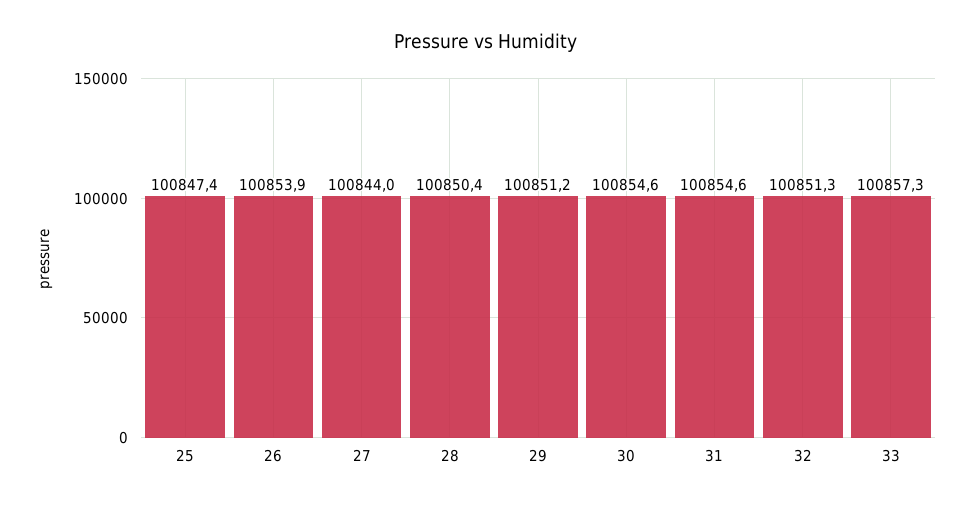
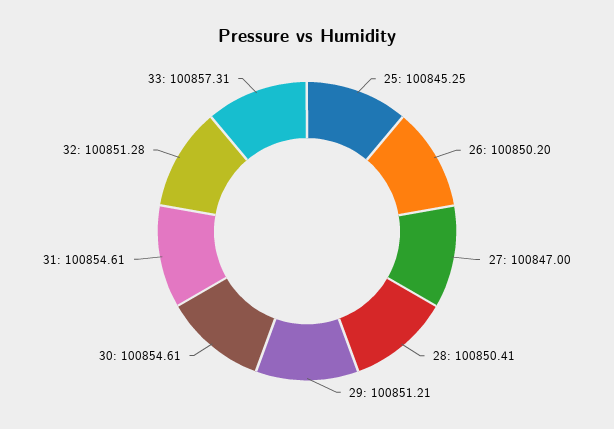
25: 100847.4 -> 100845.25
26: 100853.9 -> 100850.2
27: 100844 -> 100847

